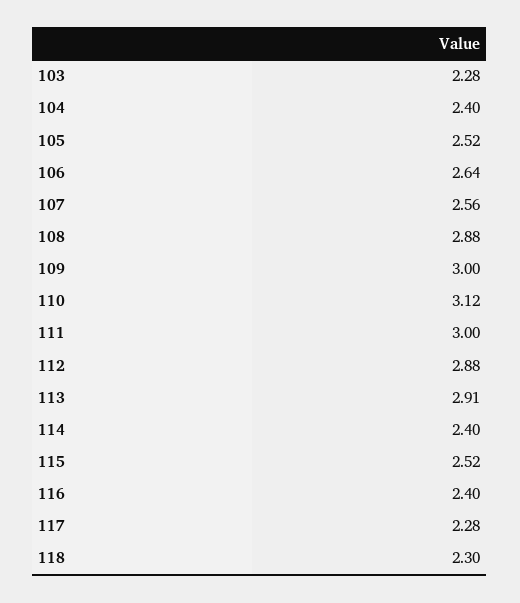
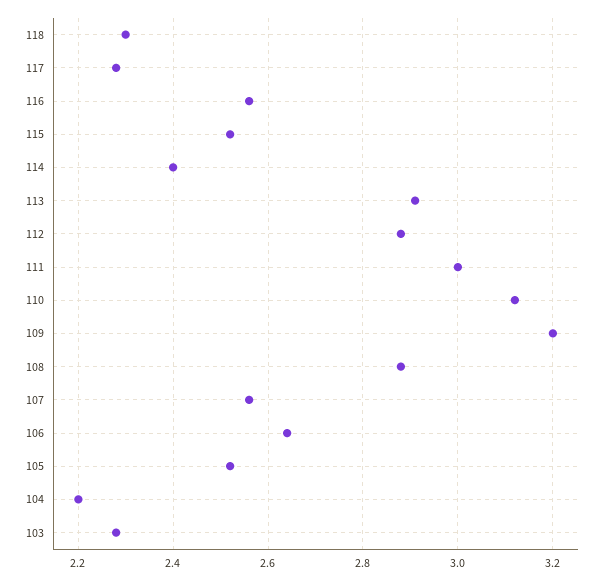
104: 2.4 -> 2.2
109: 3 -> 3.2
116: 2.4 -> 2.55

